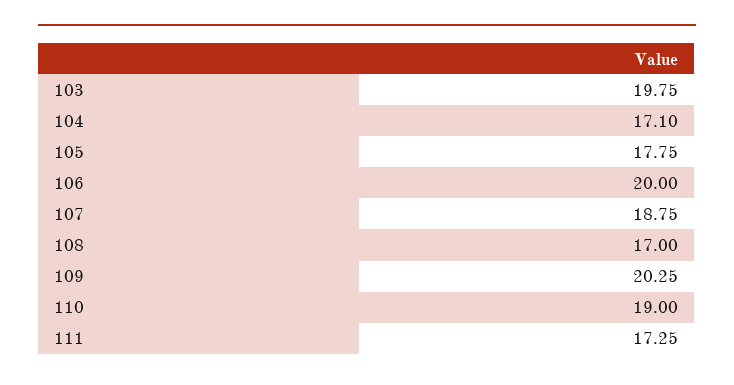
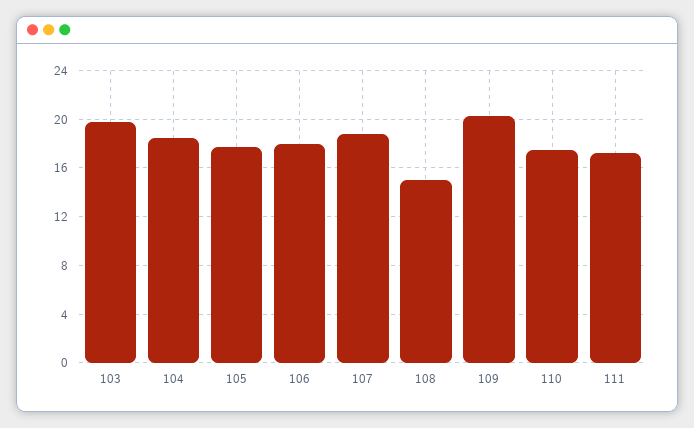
104: 17.1 -> 18.5
106: 20 -> 18
108: 17 -> 15
110: 19 -> 17.5

